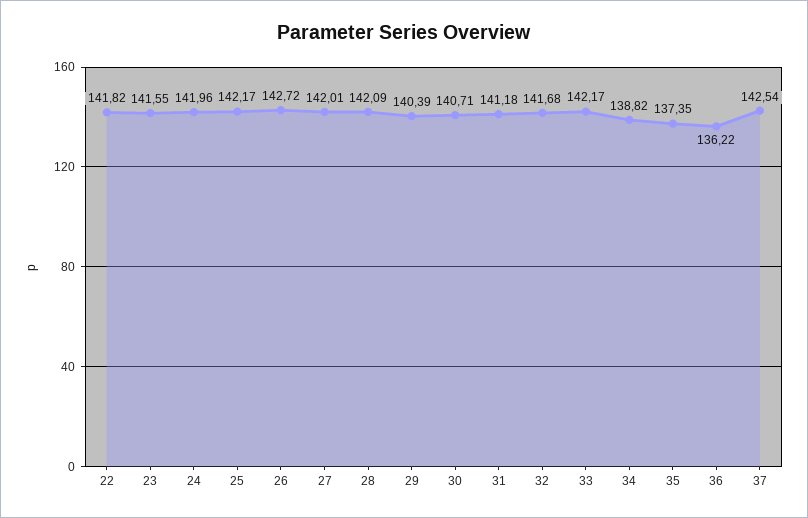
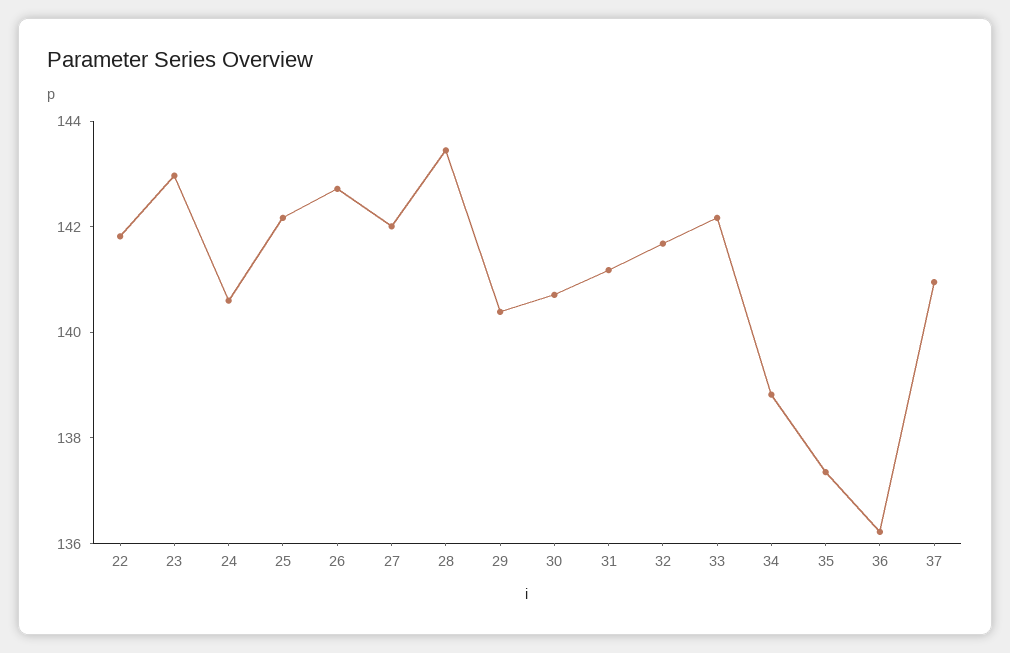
23: 141.55 -> 143
24: 141.96 -> 140.5
28: 142.09 -> 143.5
37: 142.54 -> 141

